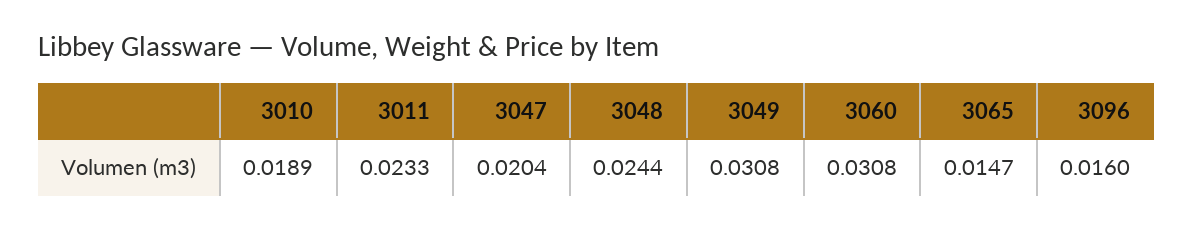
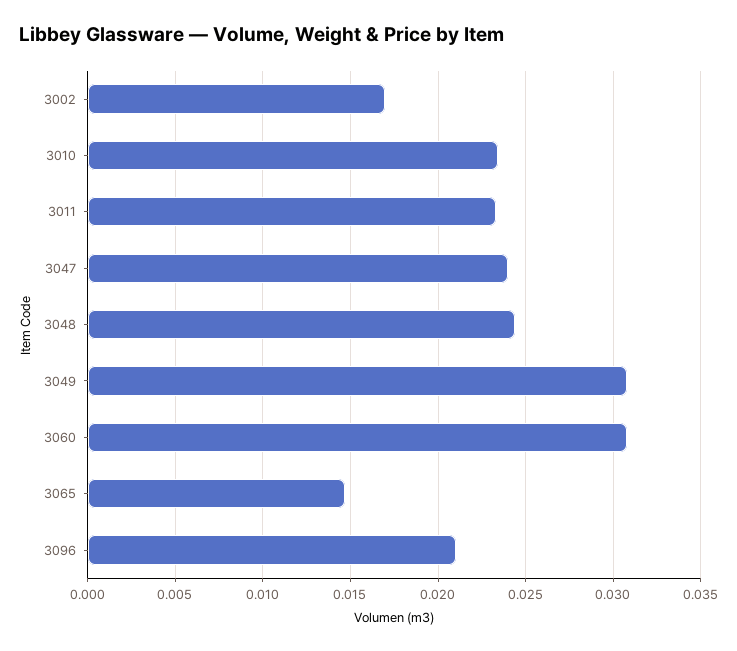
3010: 0.0189 -> 0.0235
3047: 0.0204 -> 0.024
3096: 0.016 -> 0.021
3002: none -> 0.017

